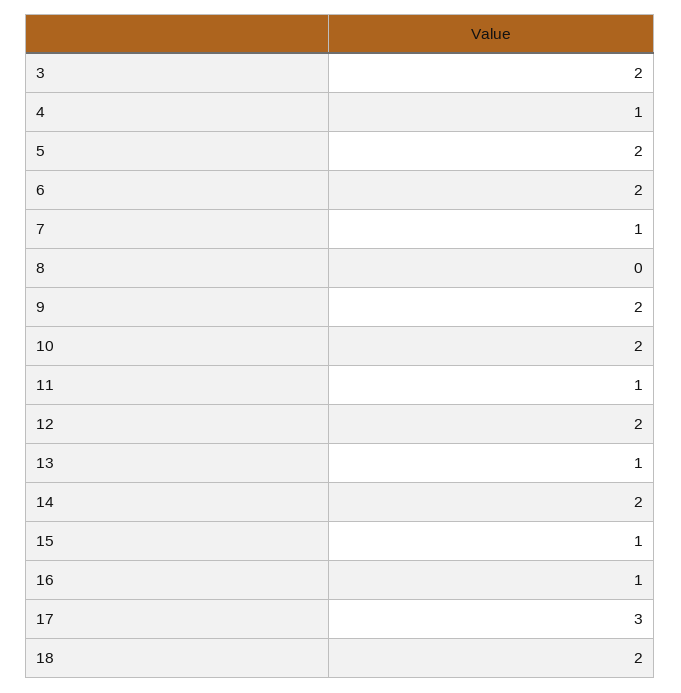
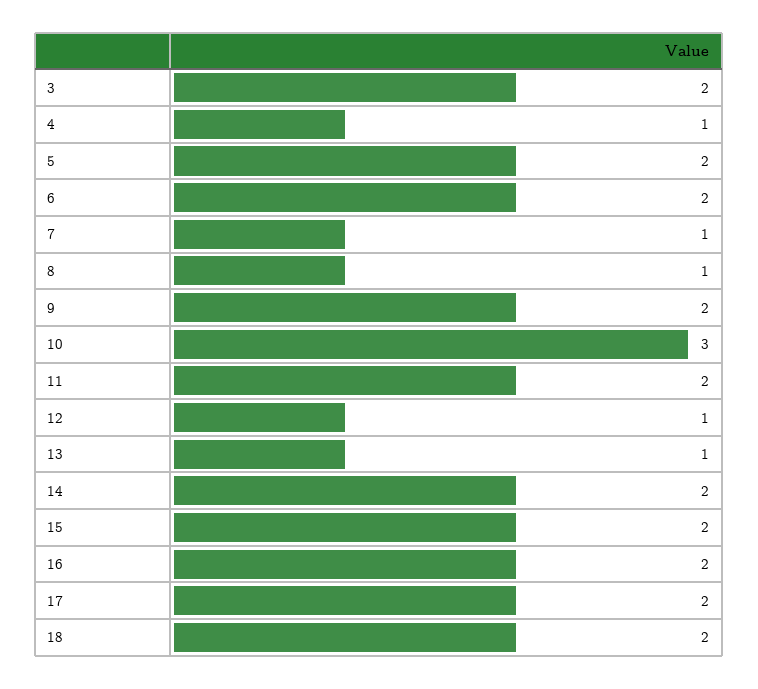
8: 0 -> 1
10: 2 -> 3
11: 1 -> 2
12: 2 -> 1
15: 1 -> 2
16: 1 -> 2
17: 3 -> 2

